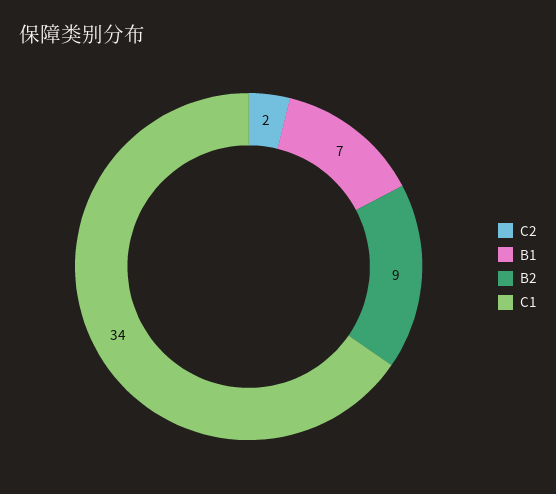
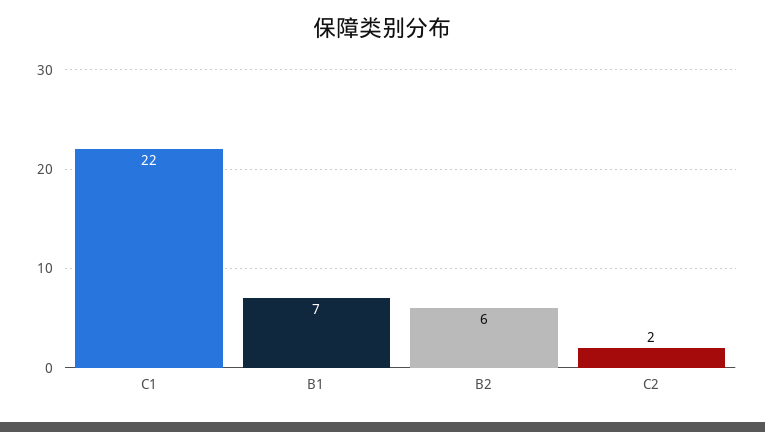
B2: 9 -> 6
C1: 34 -> 22

